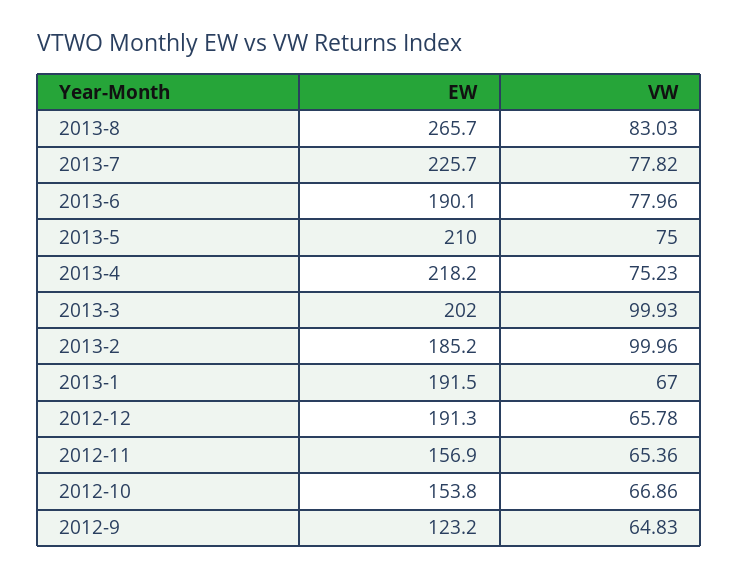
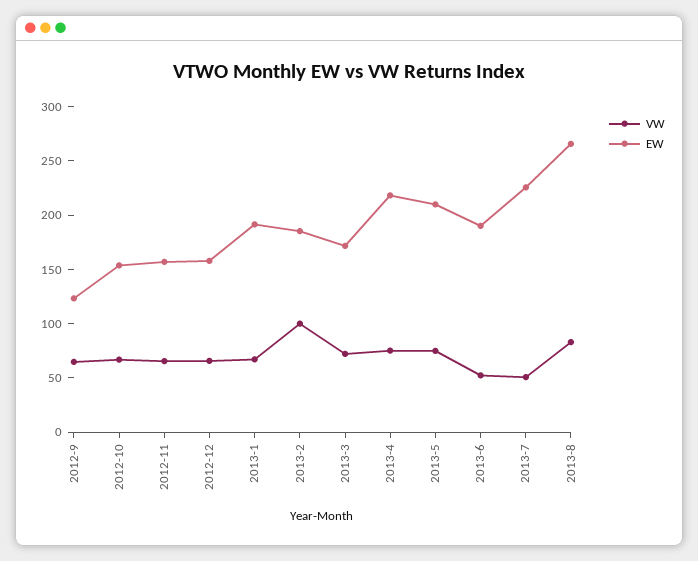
VW, 2013-7: 77.82 -> 50
VW, 2013-6: 77.96 -> 50
EW, 2013-3: 202 -> 170
VW, 2013-3: 99.93 -> 70
EW, 2012-12: 191.3 -> 160

